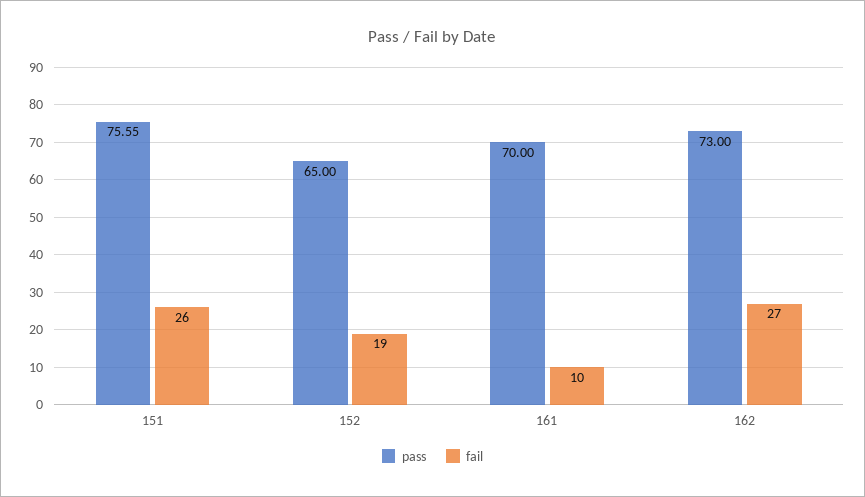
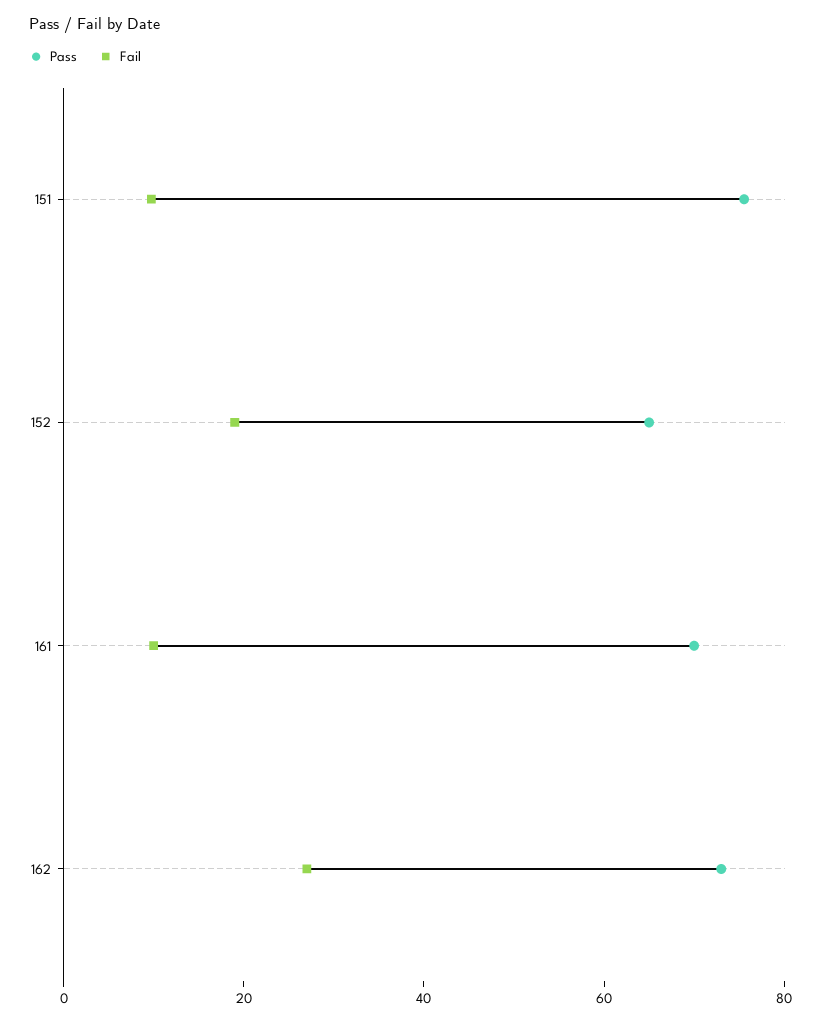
fail, 151: 26 -> 10

